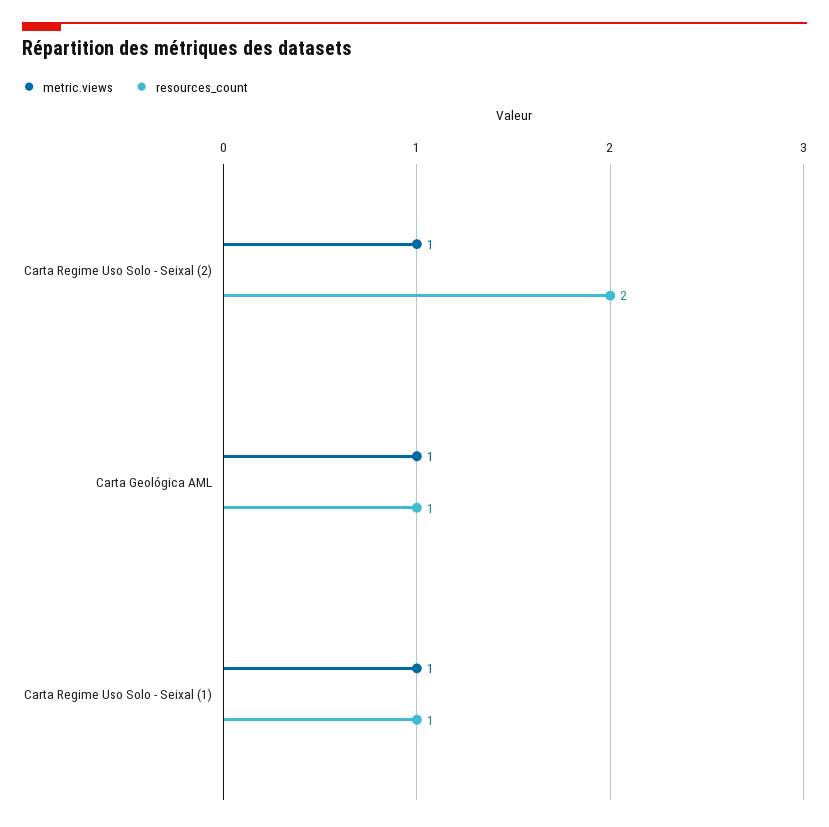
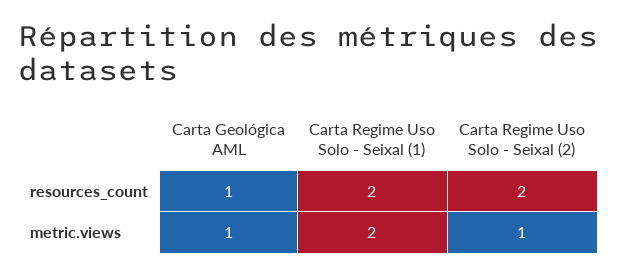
metric.views, Carta Regime Uso Solo - Seixal (1): 1 -> 2
resources_count, Carta Regime Uso Solo - Seixal (1): 1 -> 2

